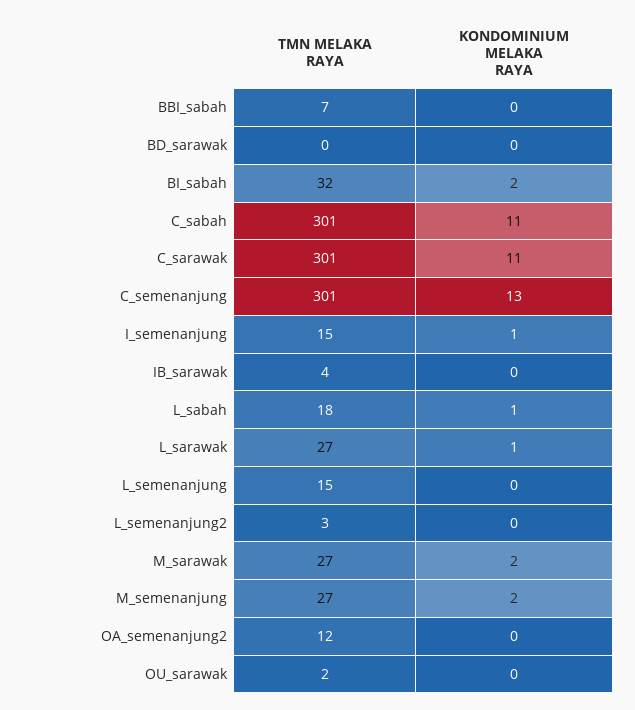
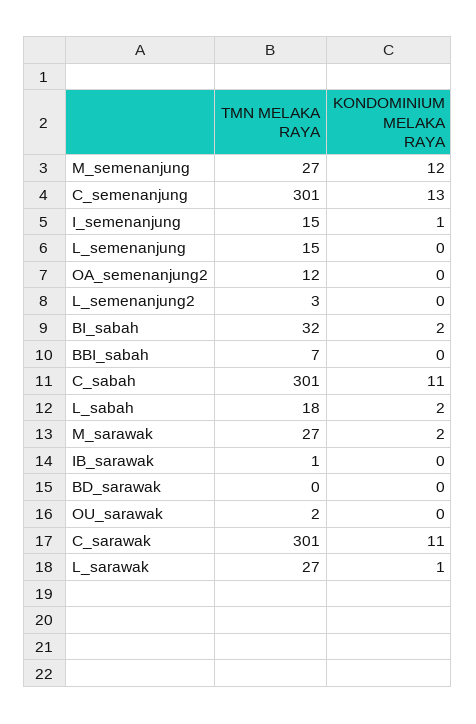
TMN MELAKA RAYA, IB_sarawak: 4 -> 1
KONDOMINIUM MELAKA RAYA, L_sabah: 1 -> 2
KONDOMINIUM MELAKA RAYA, M_semenanjung: 2 -> 12

